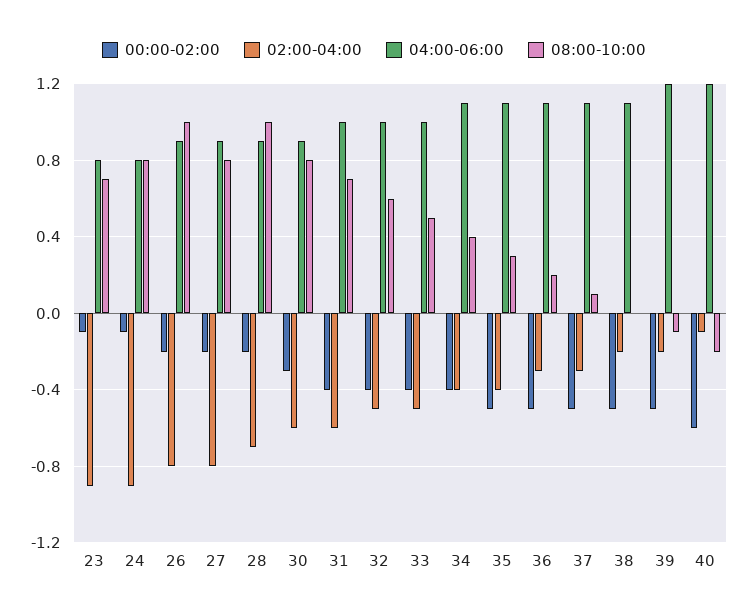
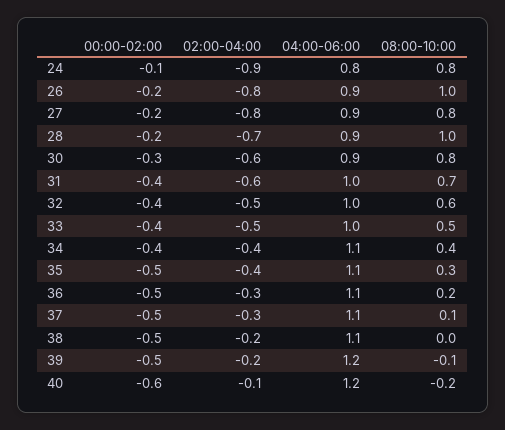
00:00-02:00, 23: -0.1 -> none
02:00-04:00, 23: -0.9 -> none
04:00-06:00, 23: 0.8 -> none
08:00-10:00, 23: 0.7 -> none

